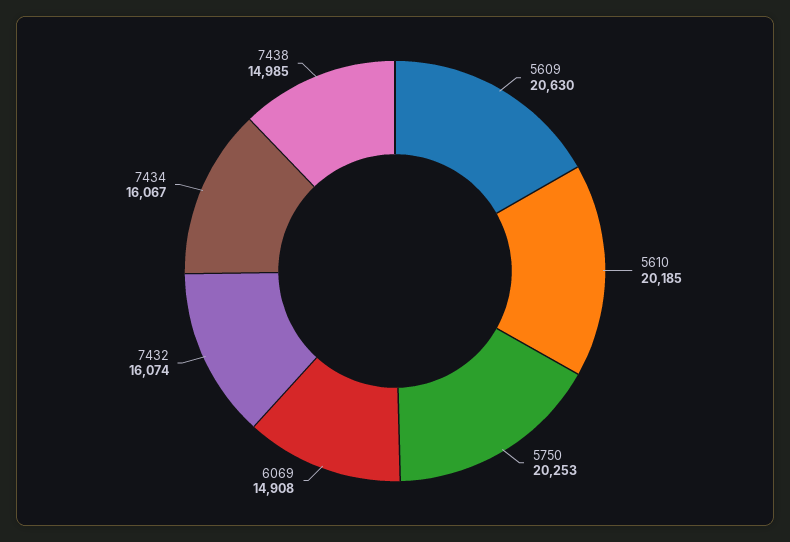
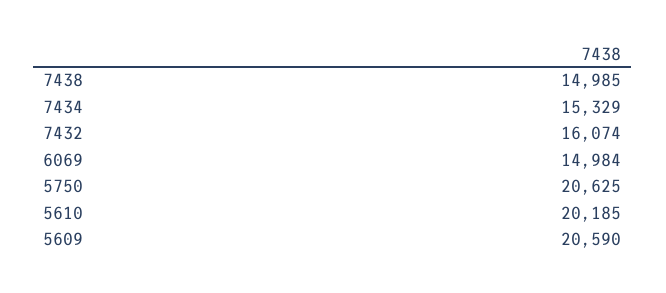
5609: 20630 -> 20590
5750: 20253 -> 20625
6069: 14908 -> 14984
7434: 16067 -> 15329

